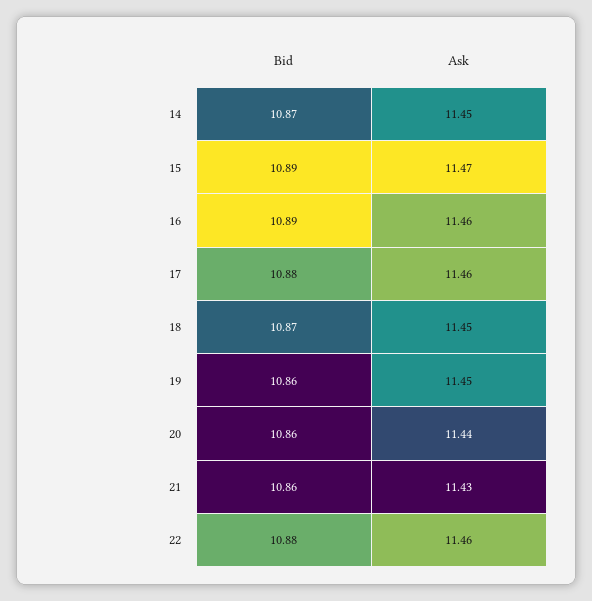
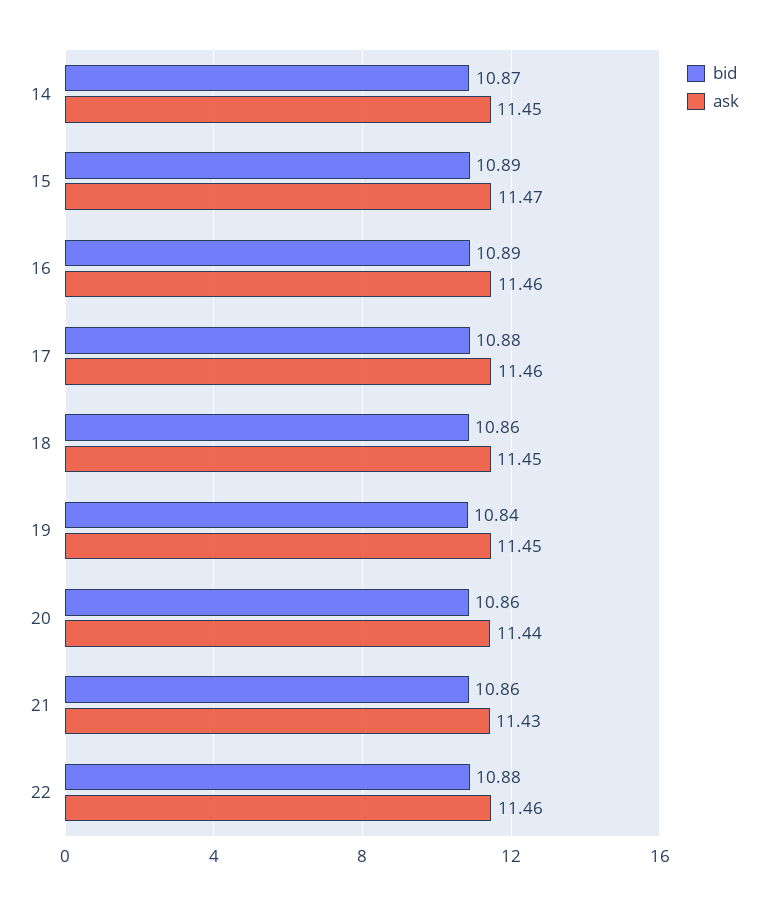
Bid, 18: 10.87 -> 10.86
Bid, 19: 10.86 -> 10.84

